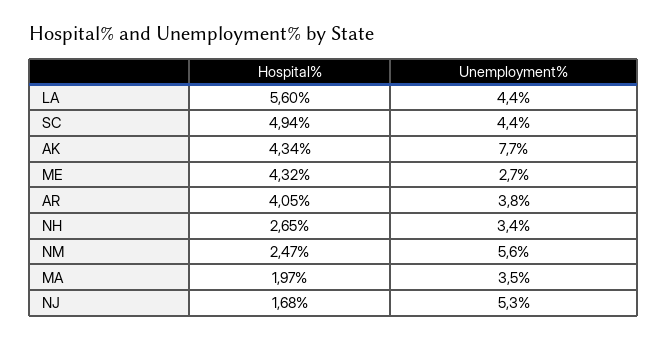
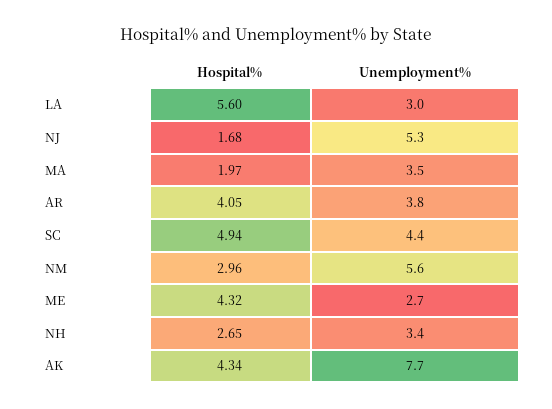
Unemployment%, LA: 4.4 -> 3
Hospital%, NM: 2.47 -> 2.96

